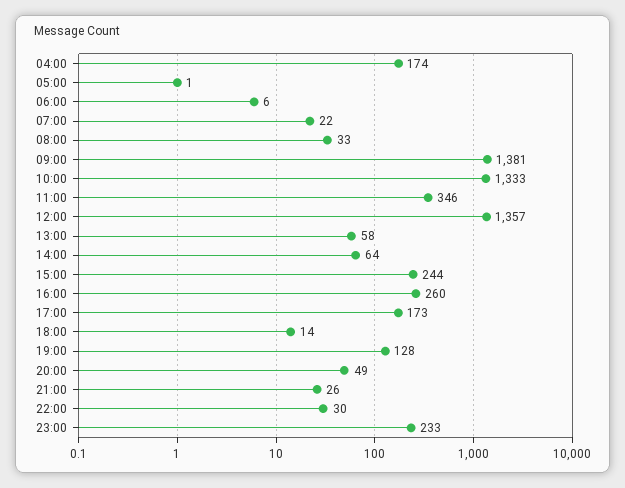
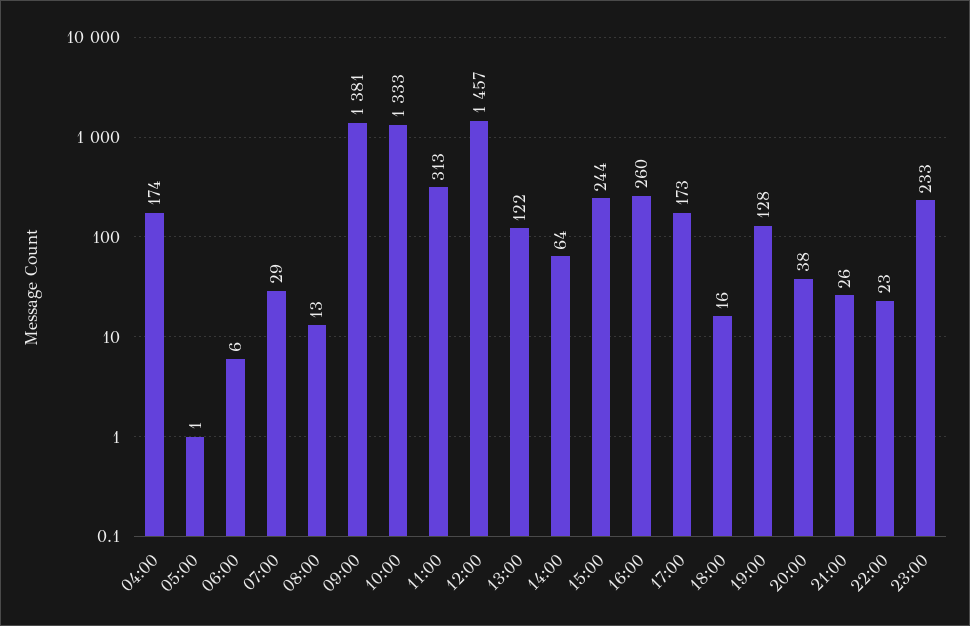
07:00: 22 -> 29
08:00: 33 -> 13
11:00: 346 -> 313
12:00: 1357 -> 1457
13:00: 58 -> 122
18:00: 14 -> 16
20:00: 49 -> 38
22:00: 30 -> 23

